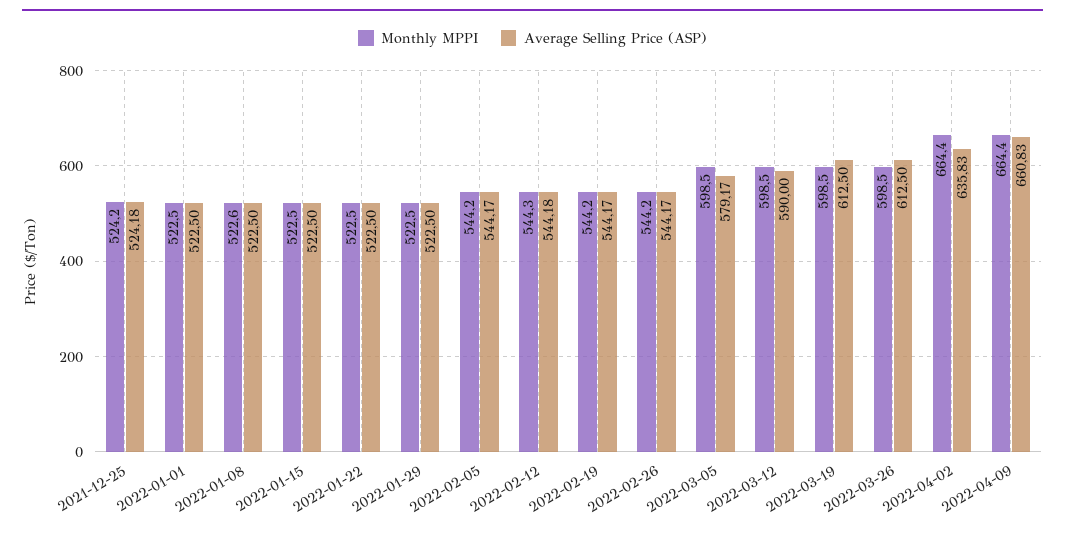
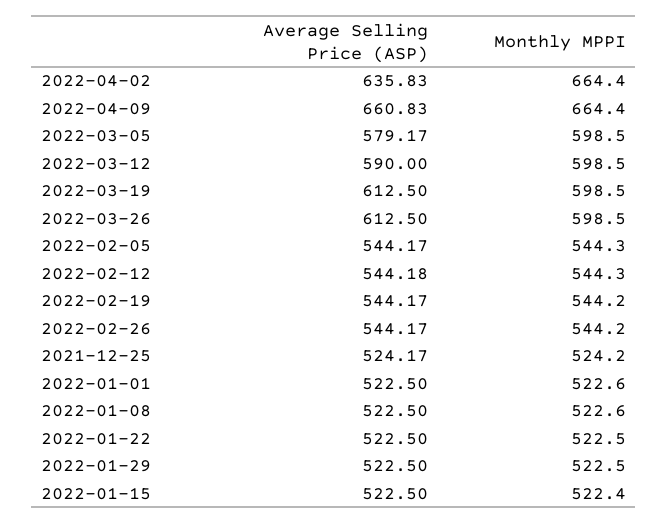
Average Selling Price (ASP), 2021-12-25: 524.18 -> 524.17
Monthly MPPI, 2022-01-01: 522.5 -> 522.6
Monthly MPPI, 2022-01-15: 522.5 -> 522.4
Monthly MPPI, 2022-02-05: 544.2 -> 544.3

